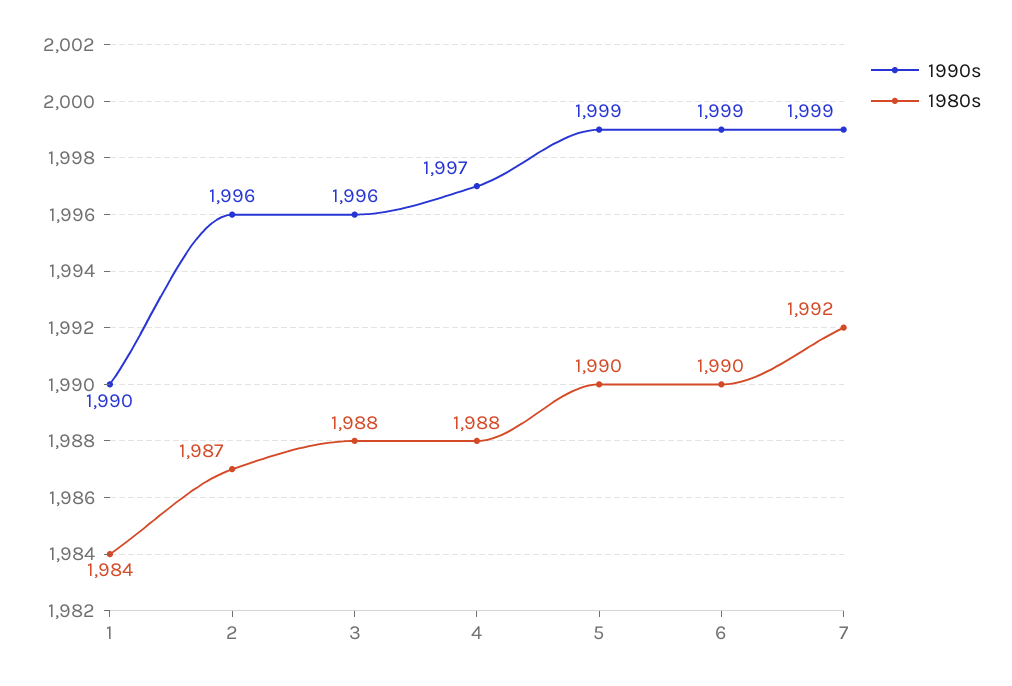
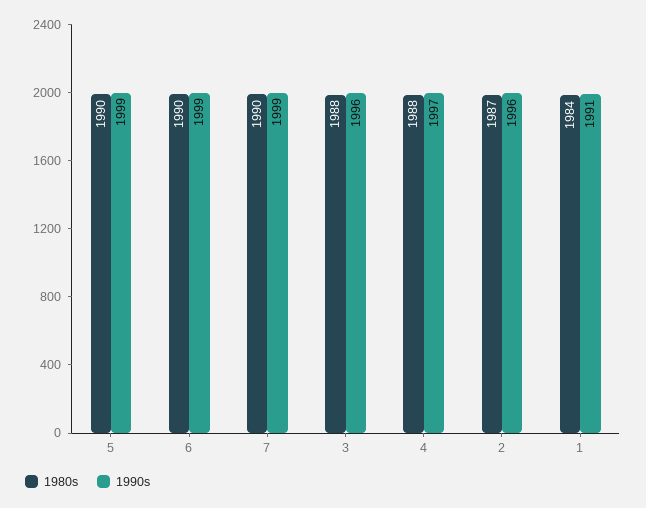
1990s, 1: 1990 -> 1991
1980s, 7: 1992 -> 1990

